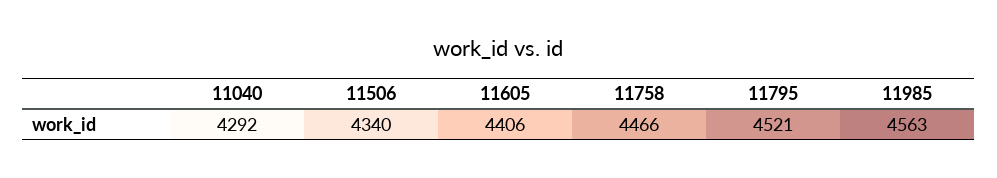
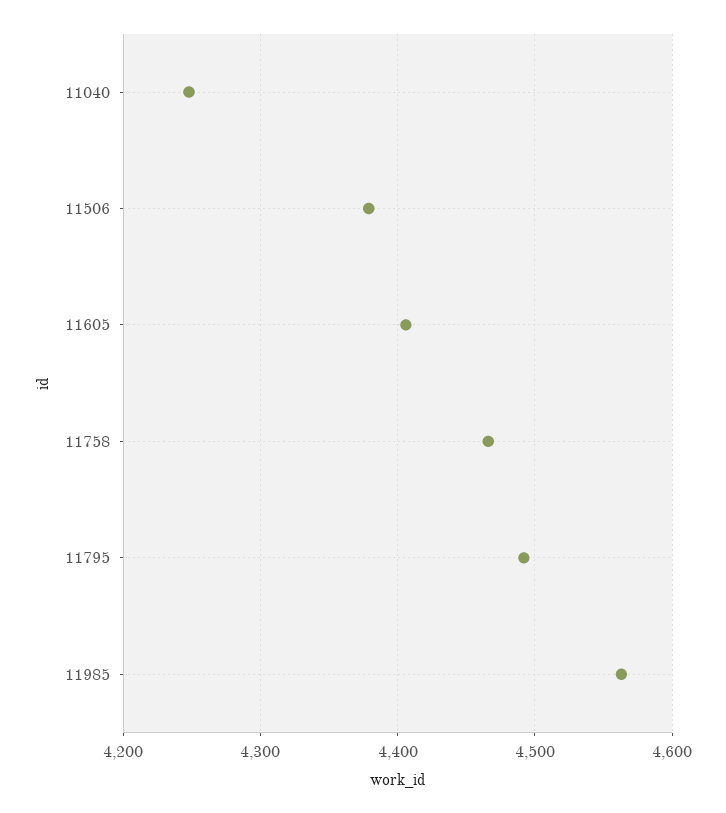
11040: 4292 -> 4250
11506: 4340 -> 4380
11795: 4521 -> 4490

